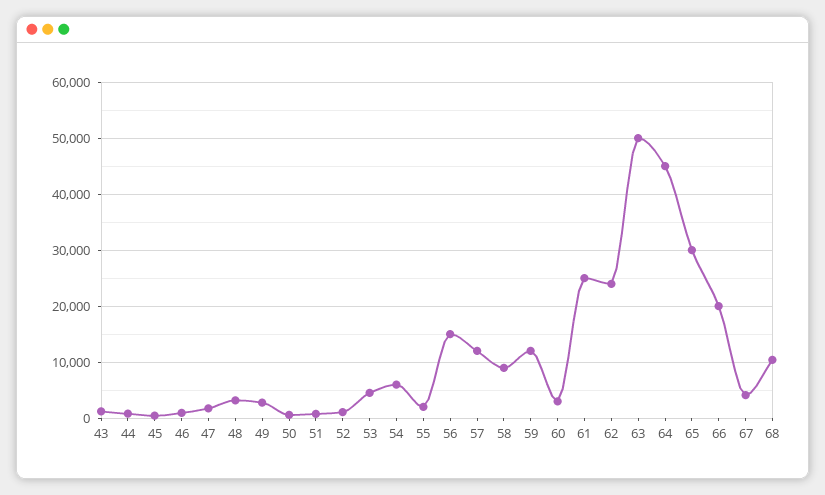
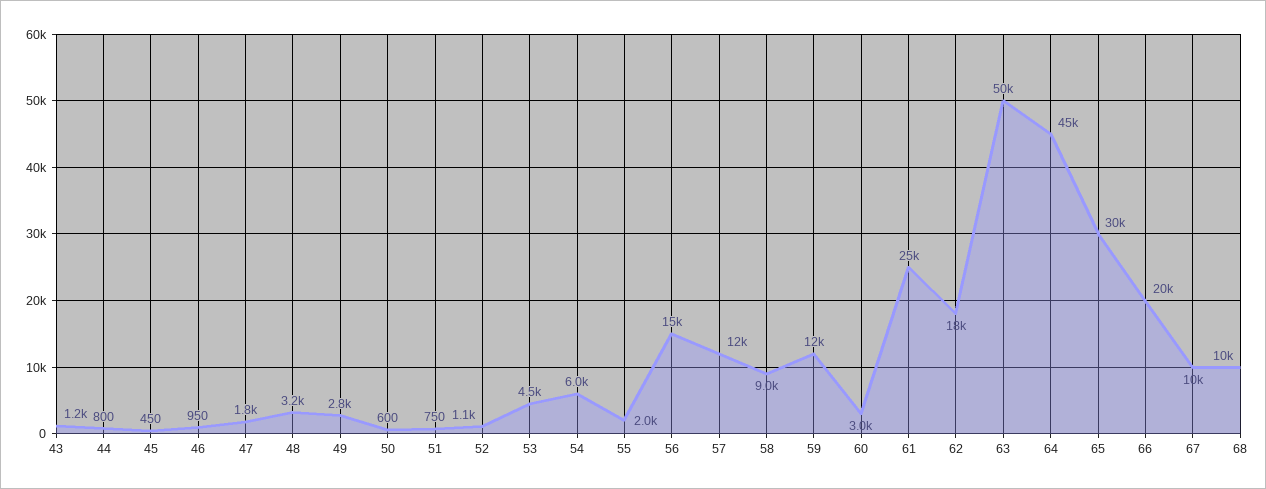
62: 24000 -> 18000
67: 4000 -> 10000

